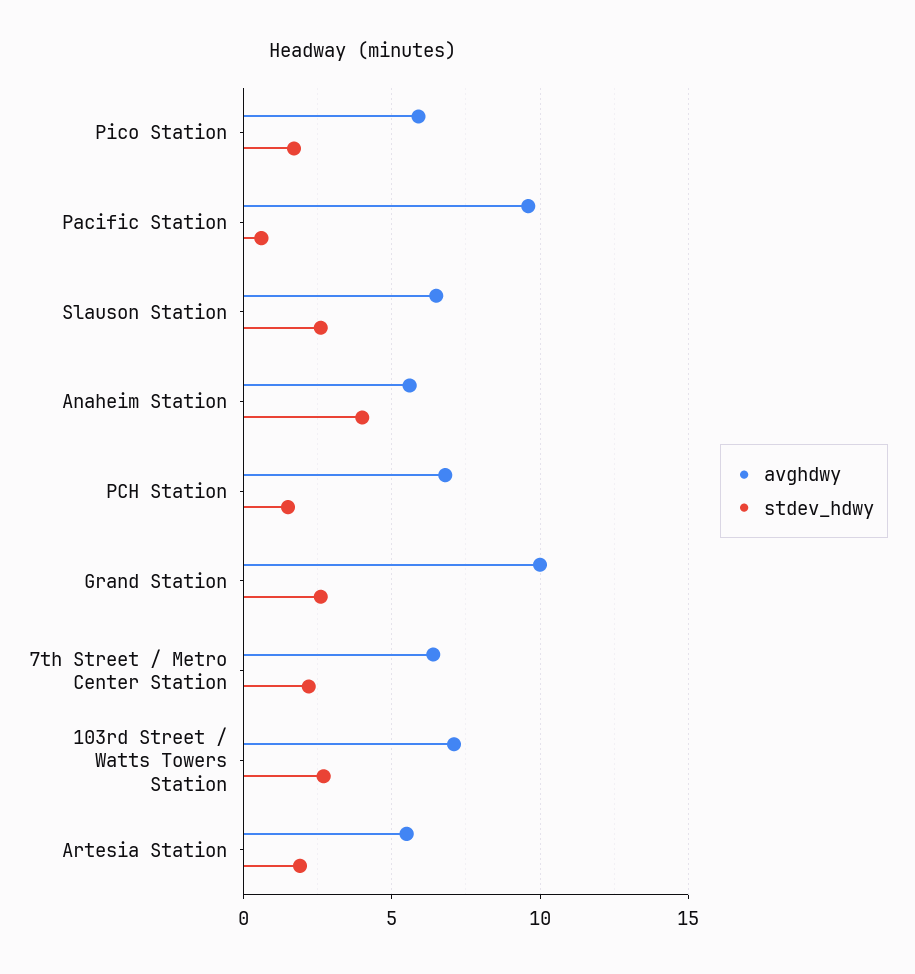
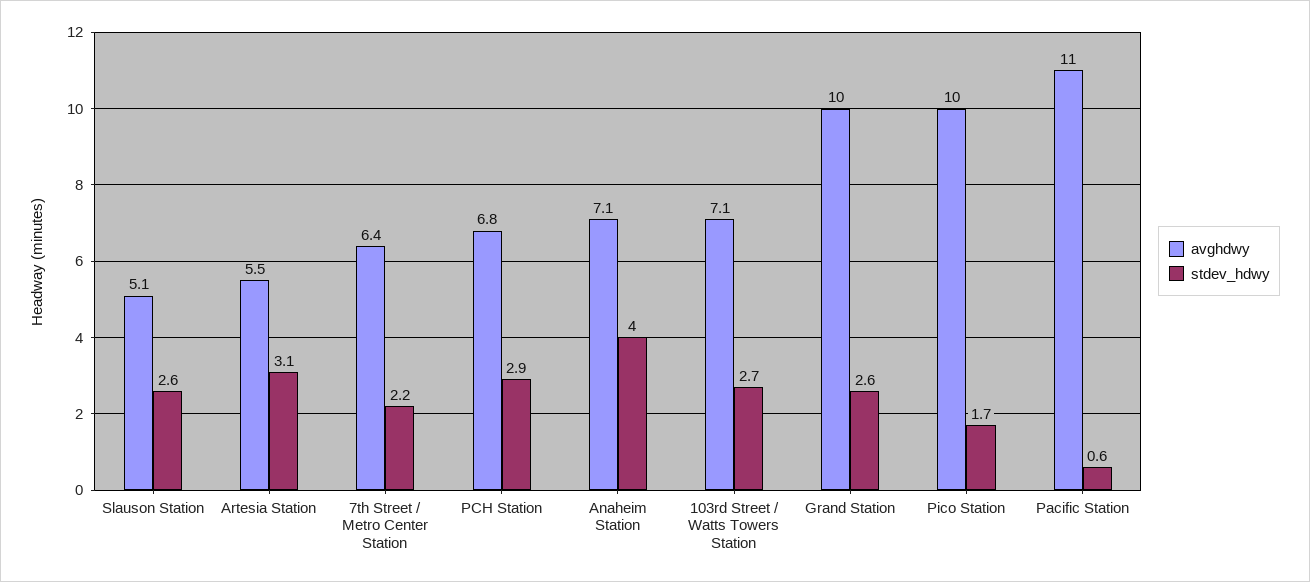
avghdwy, Pico Station: 6 -> 10
avghdwy, Pacific Station: 9.5 -> 11
avghdwy, Slauson Station: 6.5 -> 5.1
avghdwy, Anaheim Station: 5.5 -> 7.1
stdev_hdwy, PCH Station: 1.5 -> 2.9
stdev_hdwy, Artesia Station: 2 -> 3.1

